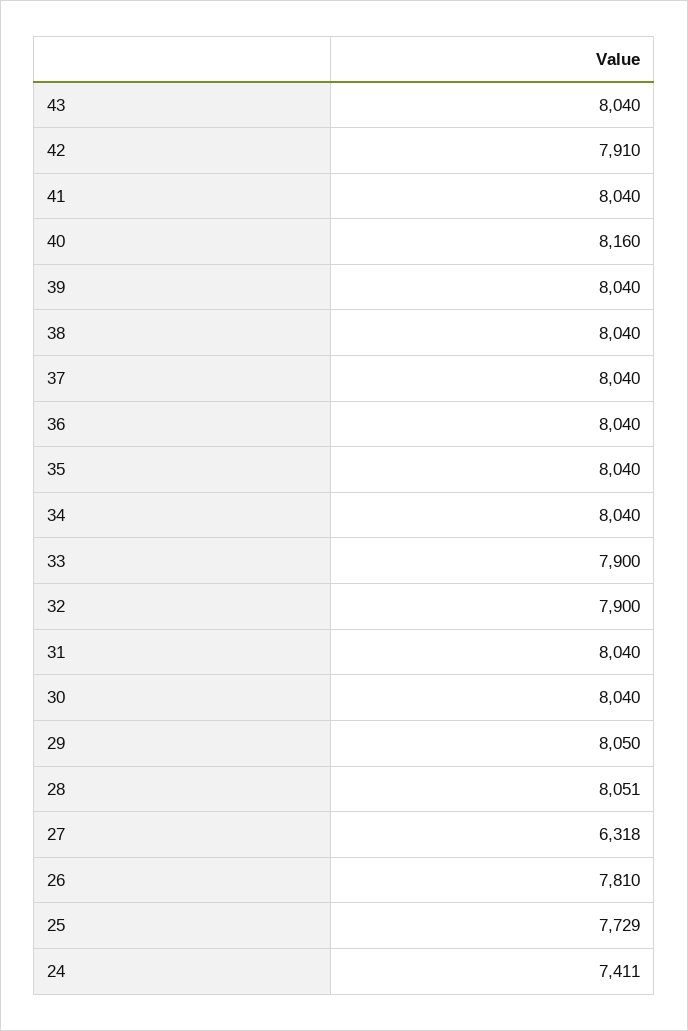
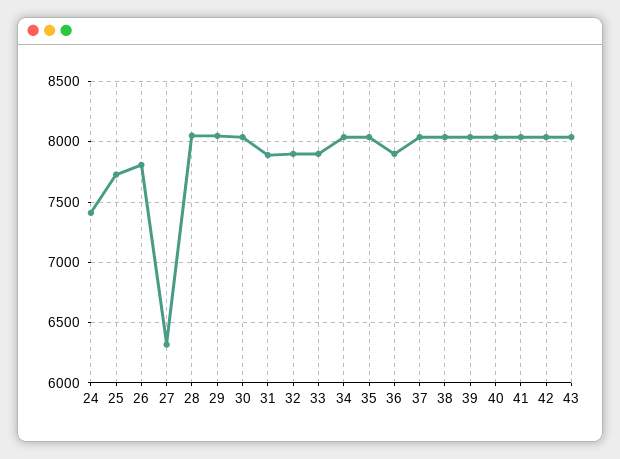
42: 7910 -> 8050
40: 8160 -> 8050
36: 8040 -> 7900
31: 8040 -> 7900

